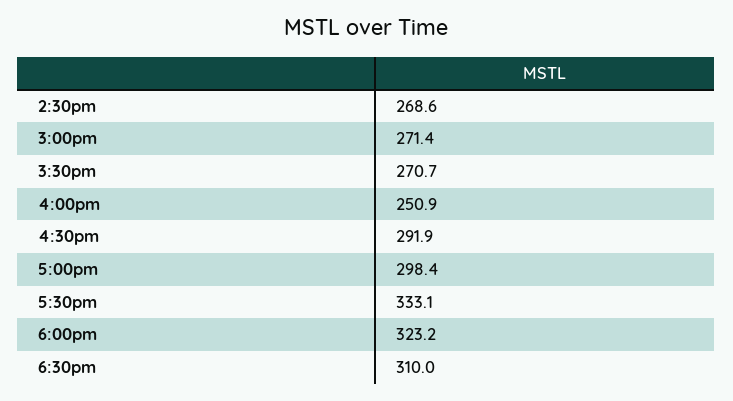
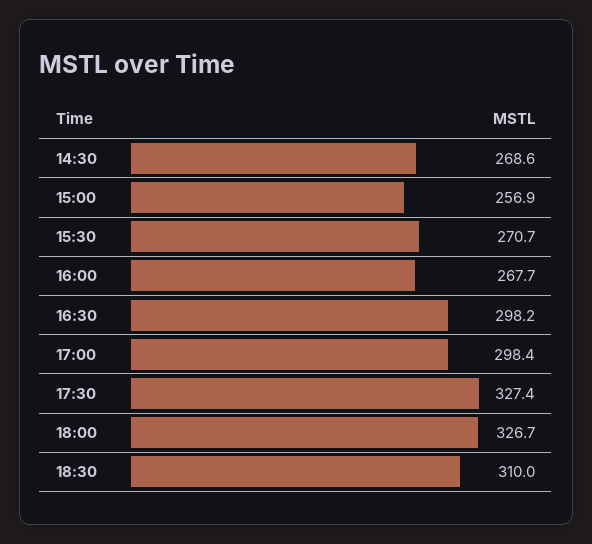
3:00pm: 271.4 -> 256.9
4:00pm: 250.9 -> 267.7
4:30pm: 291.9 -> 298.2
5:30pm: 333.1 -> 327.4
6:00pm: 323.2 -> 326.7

